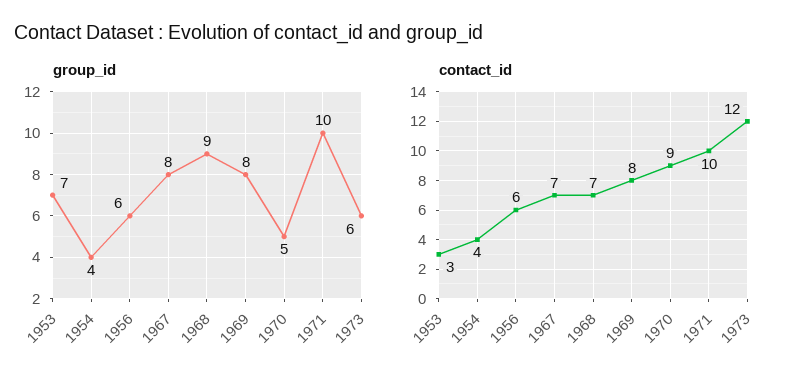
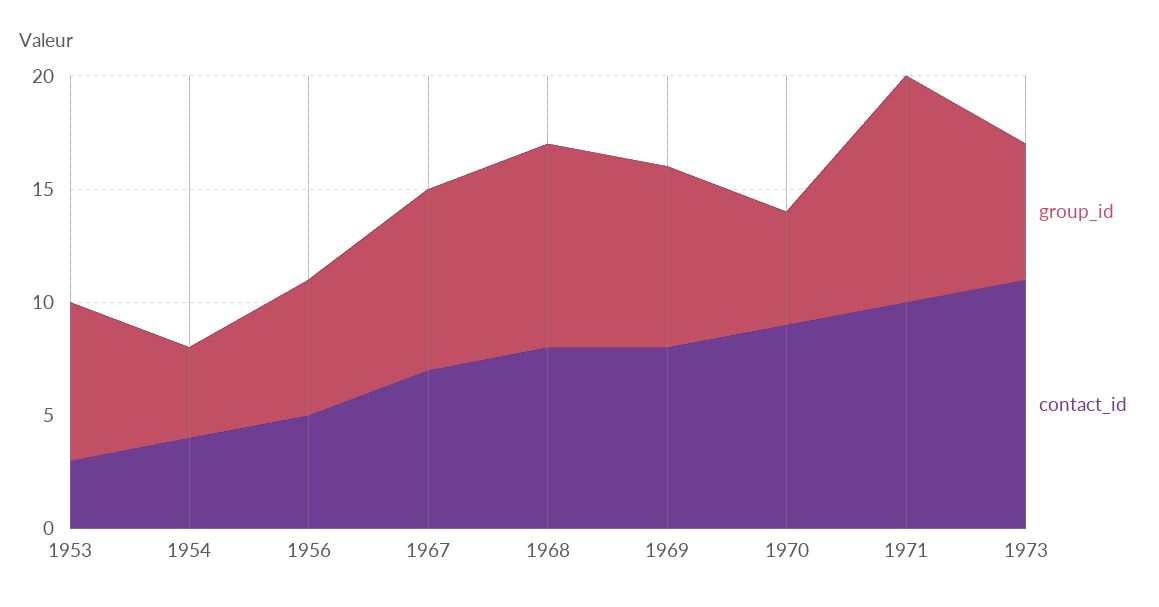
contact_id, 1956: 6 -> 5
contact_id, 1968: 7 -> 8
contact_id, 1973: 12 -> 11

